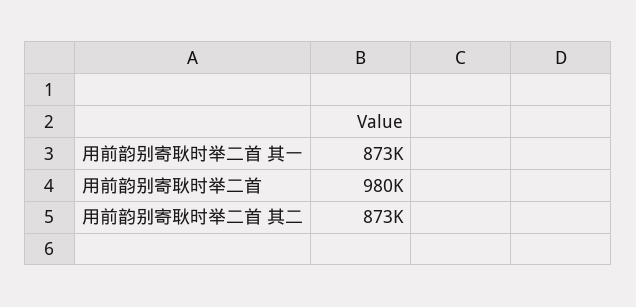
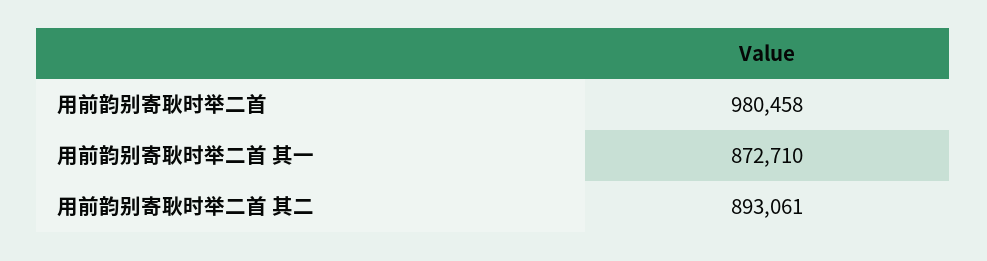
用前韵别寄耿时举二首 其二: 873000 -> 893061

